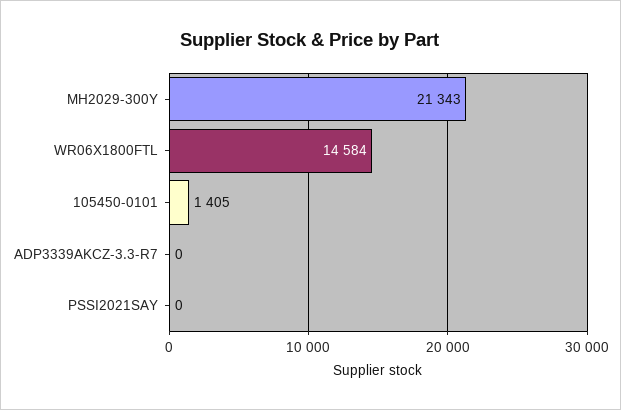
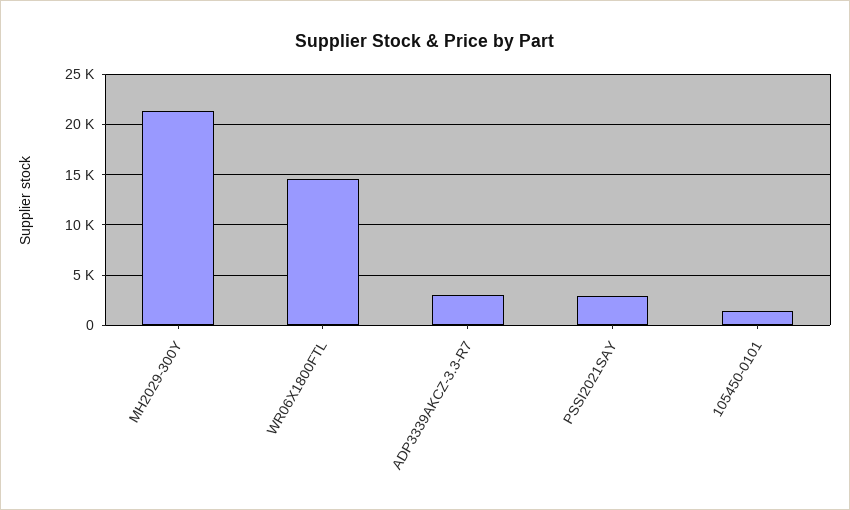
ADP3339AKCZ-3.3-R7: 0 -> 3000
PSSI2021SAY: 0 -> 3000

